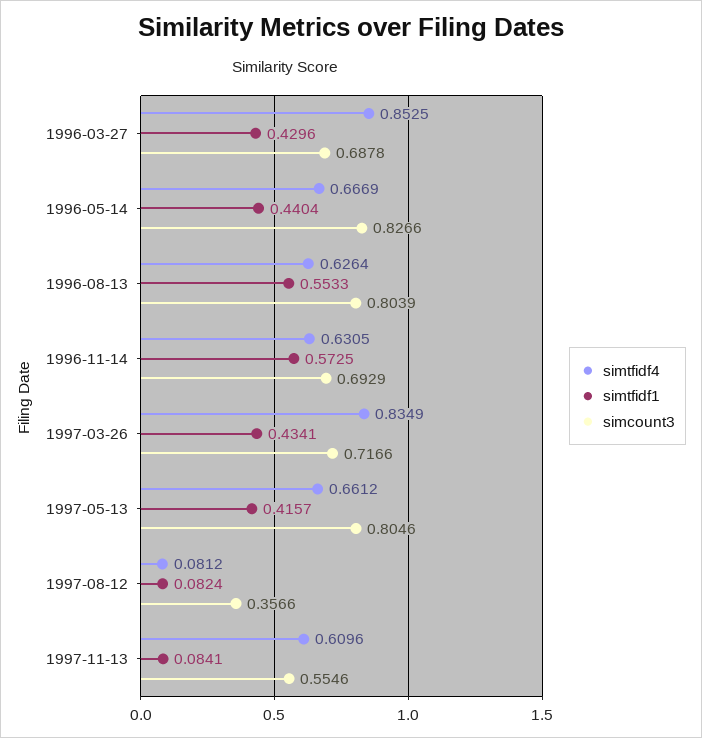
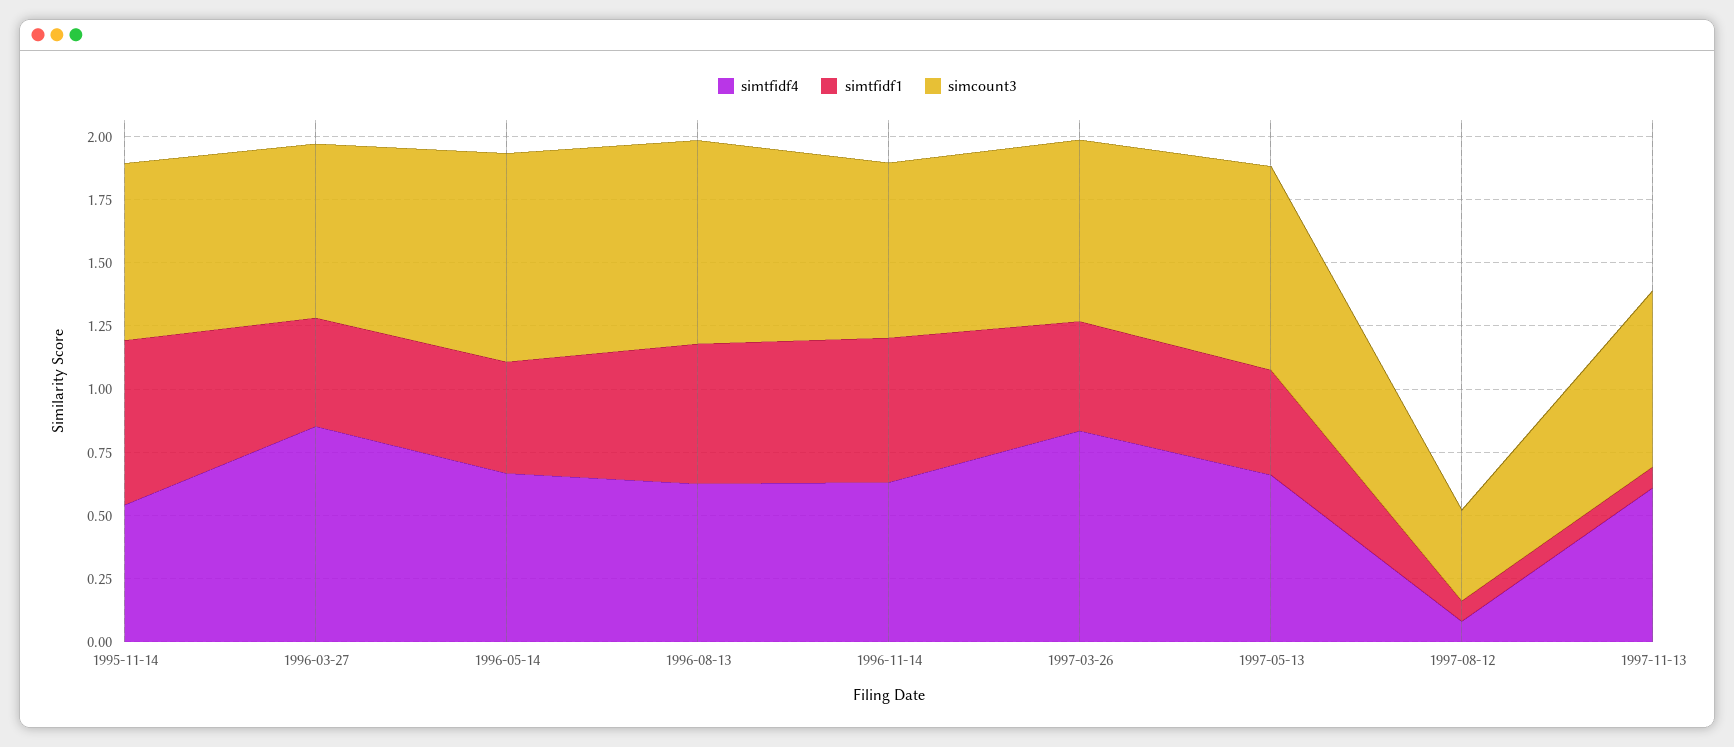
simcount3, 1997-11-13: 0.5546 -> 0.7
simtfidf4, 1995-11-14: none -> 0.55
simtfidf1, 1995-11-14: none -> 0.65
simcount3, 1995-11-14: none -> 0.7

